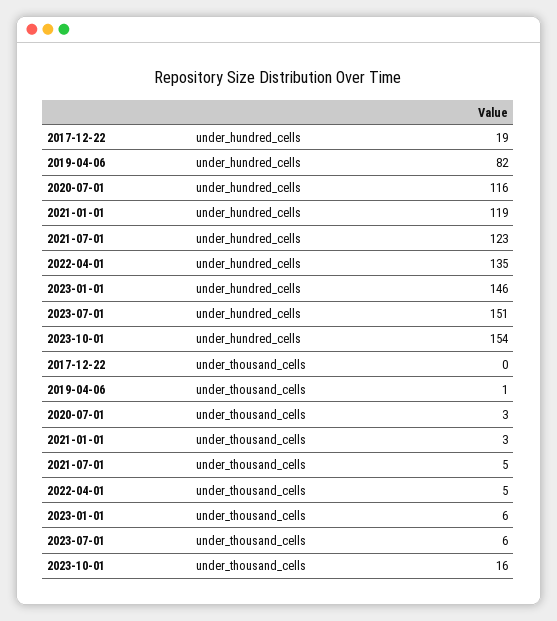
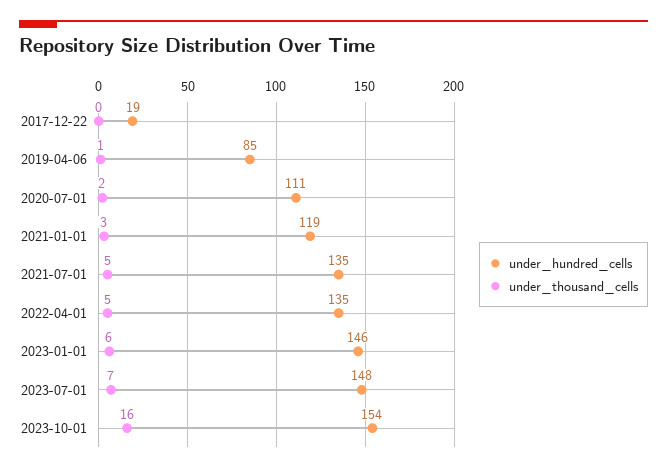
under_hundred_cells, 2019-04-06: 82 -> 85
under_hundred_cells, 2020-07-01: 116 -> 111
under_hundred_cells, 2021-07-01: 123 -> 135
under_hundred_cells, 2023-07-01: 151 -> 148
under_thousand_cells, 2020-07-01: 3 -> 2
under_thousand_cells, 2023-07-01: 6 -> 7

